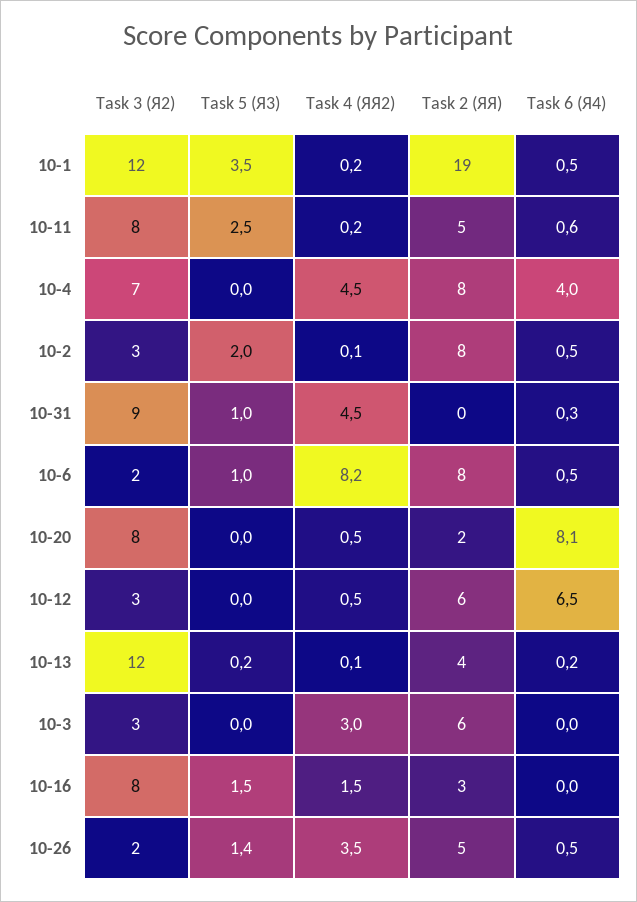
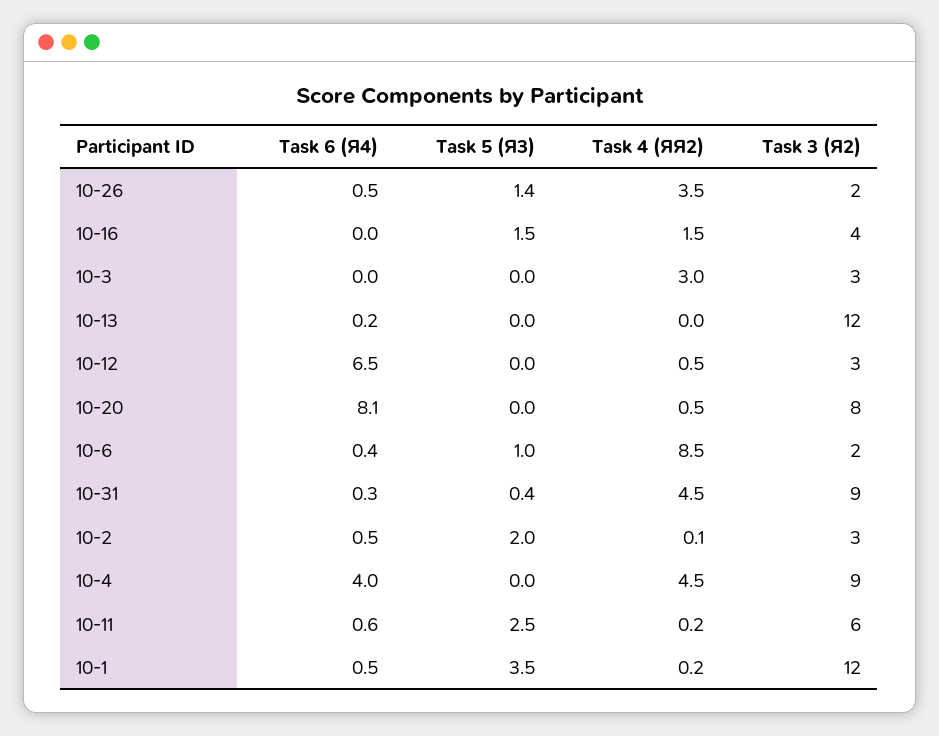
Task 2 (ЯЯ), 10-1: 19 -> none
Task 3 (Я2), 10-11: 8 -> 6
Task 2 (ЯЯ), 10-11: 5 -> none
Task 3 (Я2), 10-4: 7 -> 9
Task 2 (ЯЯ), 10-4: 8 -> none
Task 2 (ЯЯ), 10-2: 8 -> none
Task 5 (Я3), 10-31: 1 -> 0.4
Task 2 (ЯЯ), 10-31: 0 -> none
Task 4 (ЯЯ2), 10-6: 8.2 -> 8.5
Task 2 (ЯЯ), 10-6: 8 -> none
Task 6 (Я4), 10-6: 0.5 -> 0.4
Task 2 (ЯЯ), 10-20: 2 -> none
Task 2 (ЯЯ), 10-12: 6 -> none
Task 5 (Я3), 10-13: 0.2 -> 0
Task 4 (ЯЯ2), 10-13: 0.1 -> 0
Task 2 (ЯЯ), 10-13: 4 -> none
Task 2 (ЯЯ), 10-3: 6 -> none
Task 3 (Я2), 10-16: 8 -> 4
Task 2 (ЯЯ), 10-16: 3 -> none
Task 2 (ЯЯ), 10-26: 5 -> none

